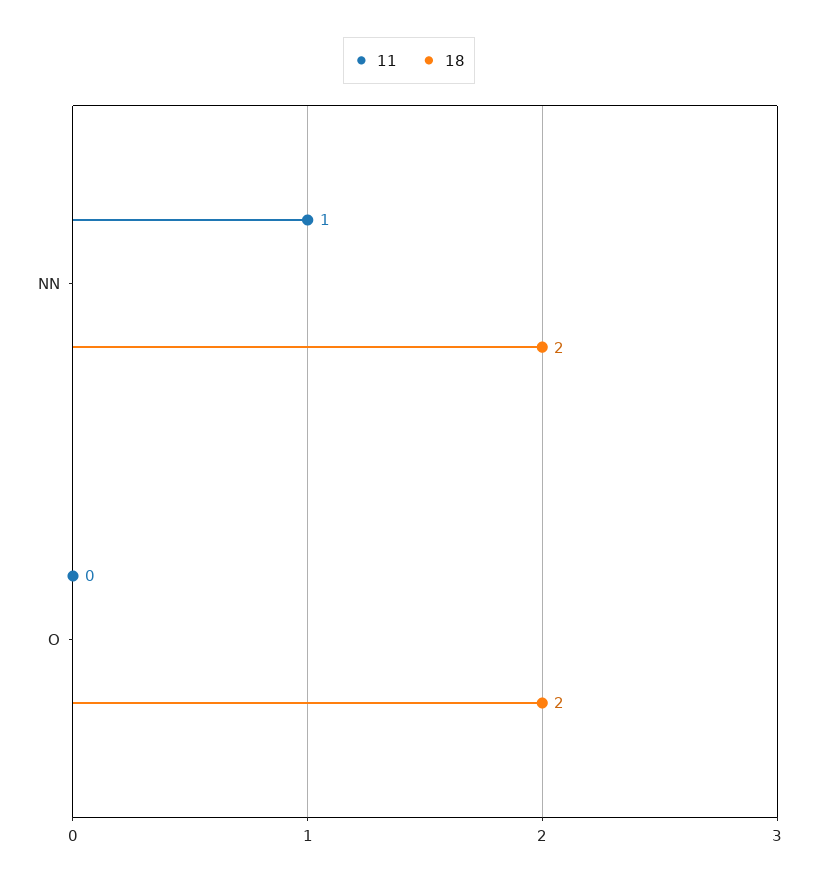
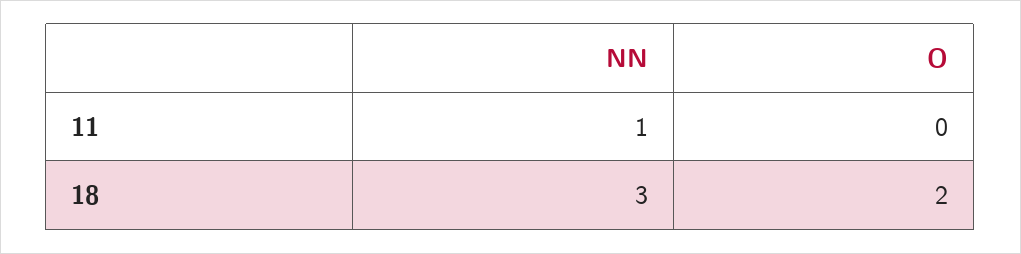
18, NN: 2 -> 3

